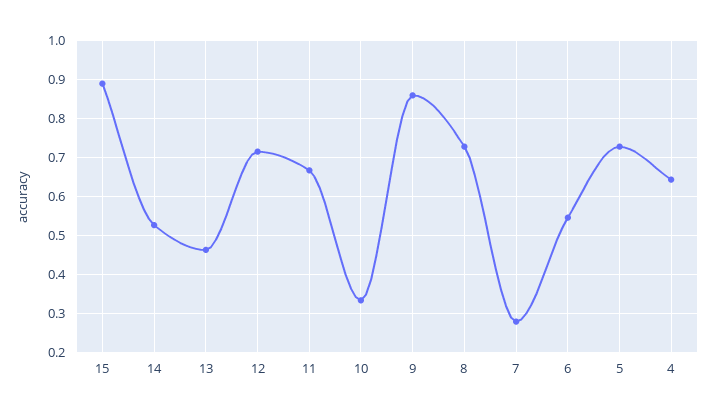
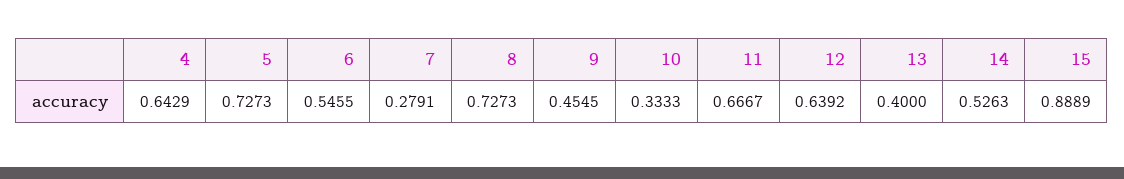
13: 0.46 -> 0.4
12: 0.72 -> 0.6392
9: 0.86 -> 0.4545

